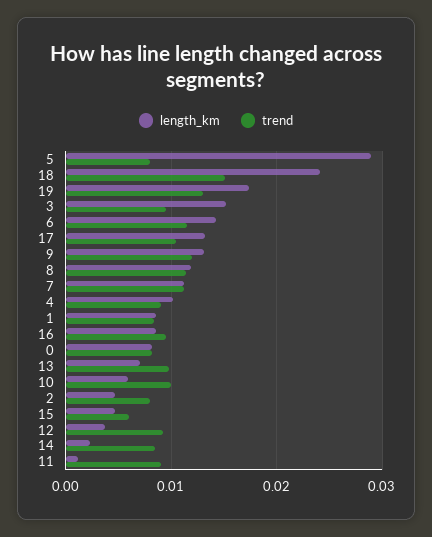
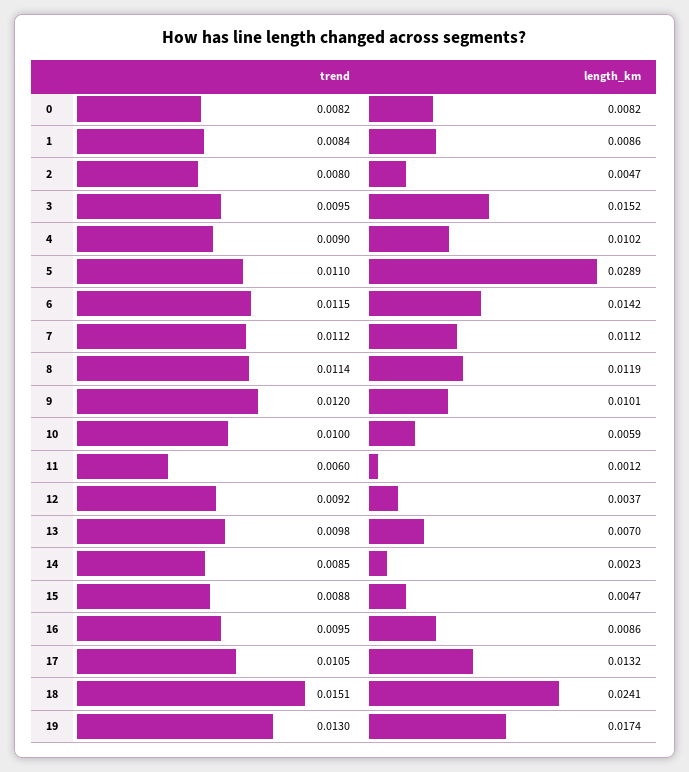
trend, 5: 0.008 -> 0.011
length_km, 9: 0.013 -> 0.0101
trend, 15: 0.006 -> 0.0088
trend, 11: 0.009 -> 0.006

